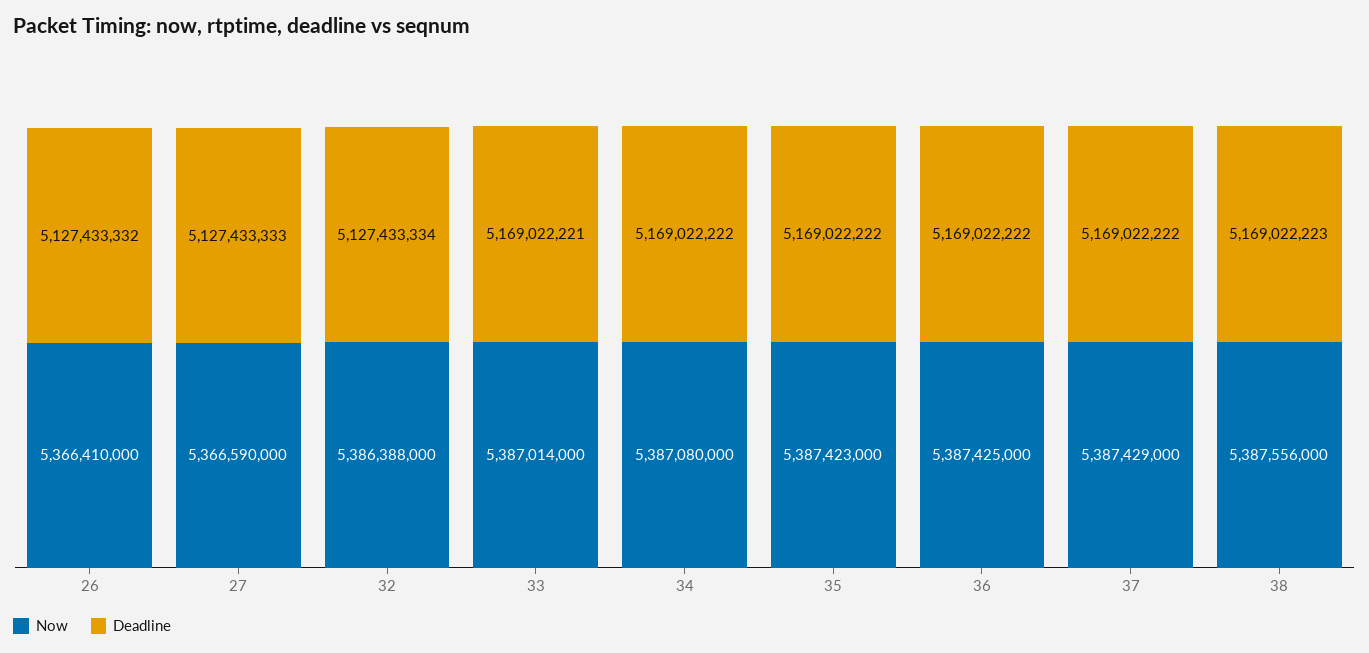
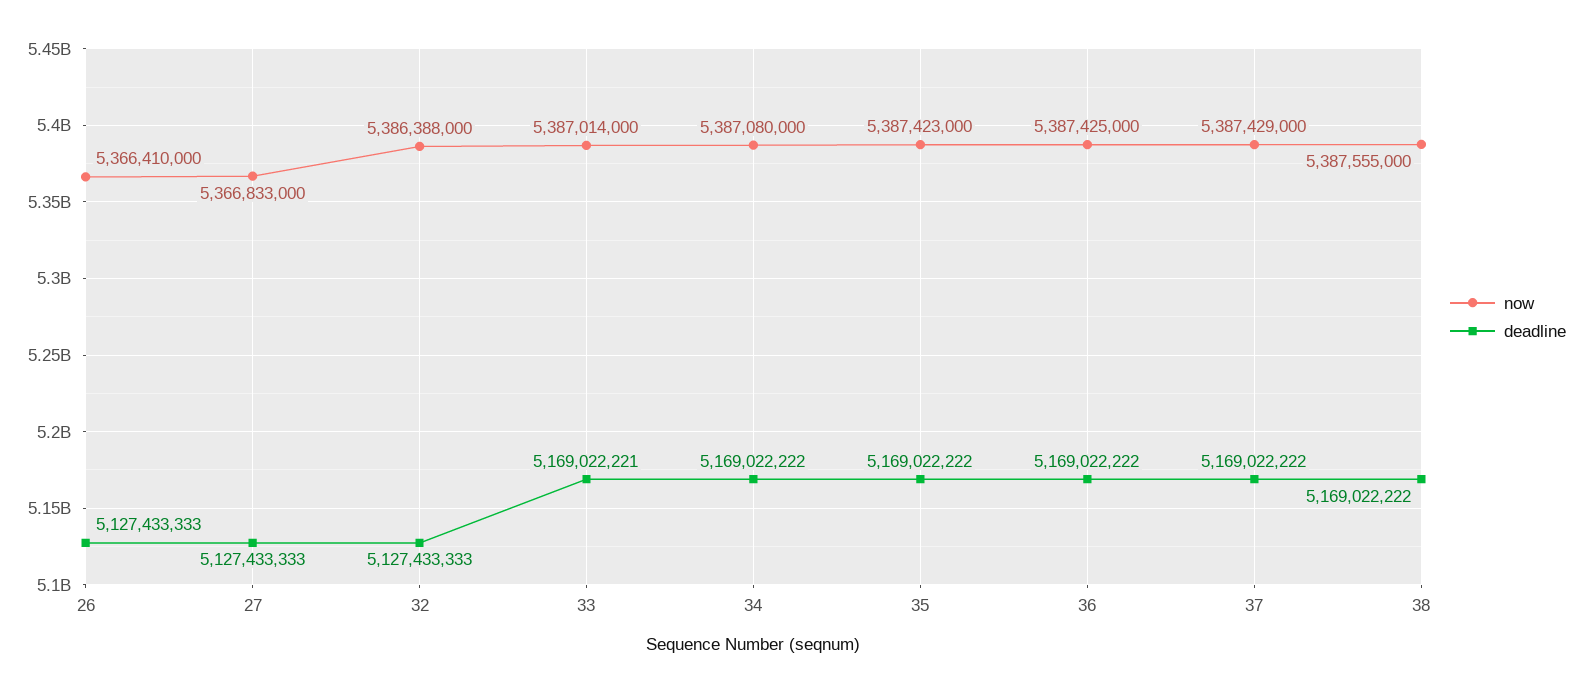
Deadline, 26: 5127433332 -> 5127433333
Now, 27: 5366590000 -> 5366833000
Deadline, 32: 5127433334 -> 5127433333
Now, 38: 5387556000 -> 5387555000
Deadline, 38: 5169022223 -> 5169022222

